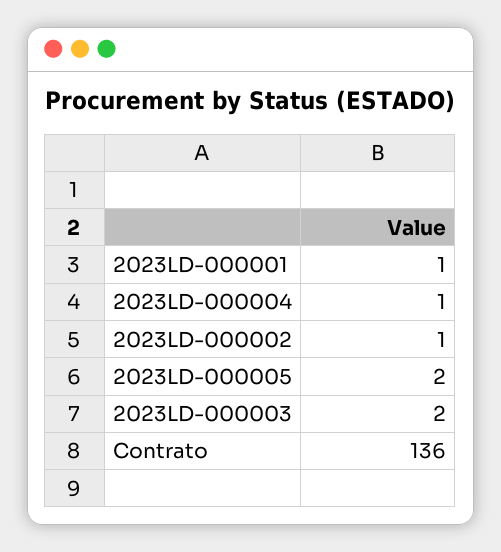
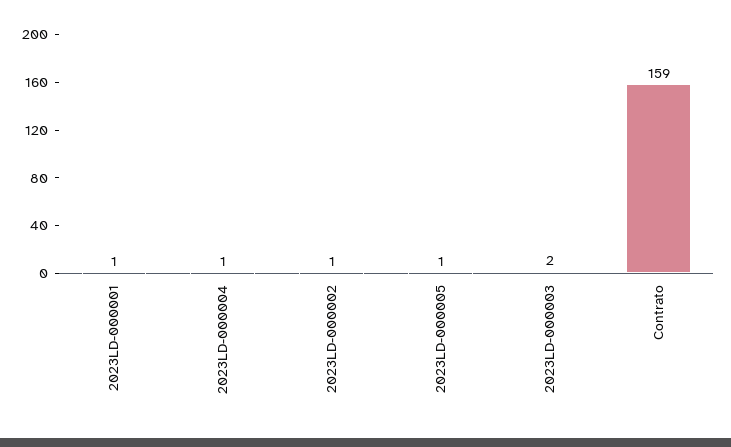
2023LD-000005: 2 -> 1
Contrato: 136 -> 159

